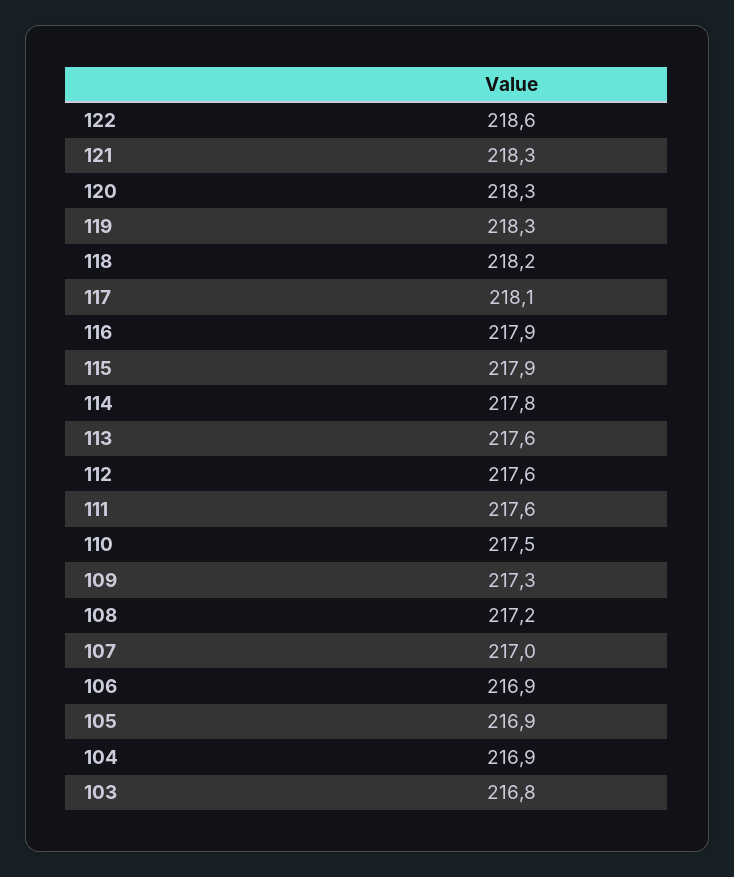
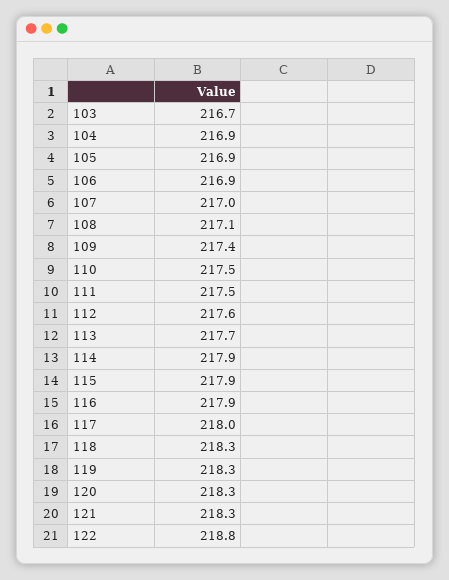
122: 218.6 -> 218.8
118: 218.2 -> 218.3
117: 218.1 -> 218
114: 217.8 -> 217.9
113: 217.6 -> 217.7
111: 217.6 -> 217.5
109: 217.3 -> 217.4
108: 217.2 -> 217.1
103: 216.8 -> 216.7

